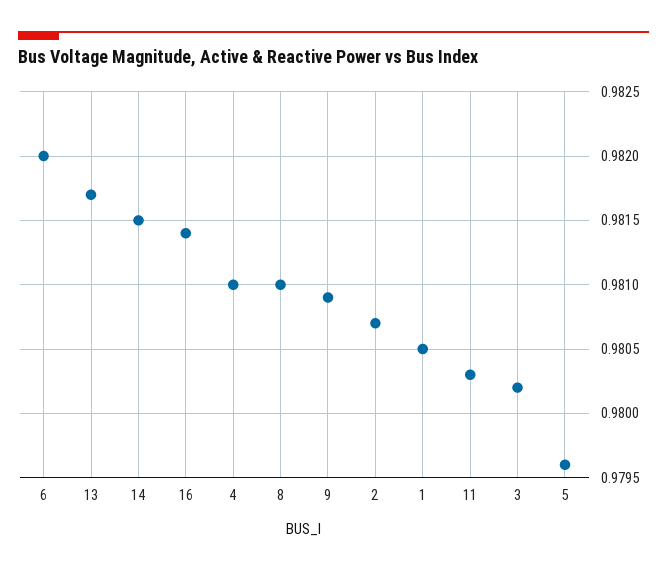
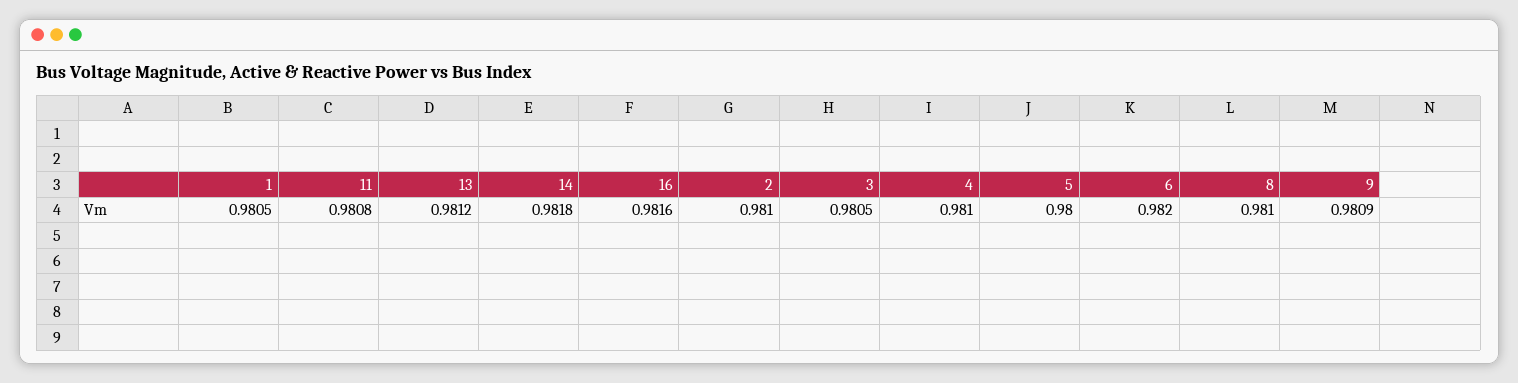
13: 0.9817 -> 0.9812
14: 0.9815 -> 0.9818
16: 0.9814 -> 0.9816
2: 0.9807 -> 0.981
11: 0.9803 -> 0.9808
3: 0.9802 -> 0.9805
5: 0.9796 -> 0.98

